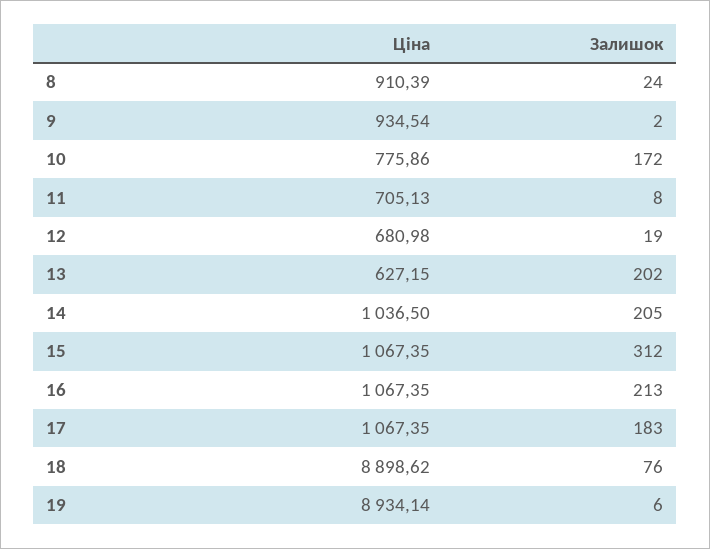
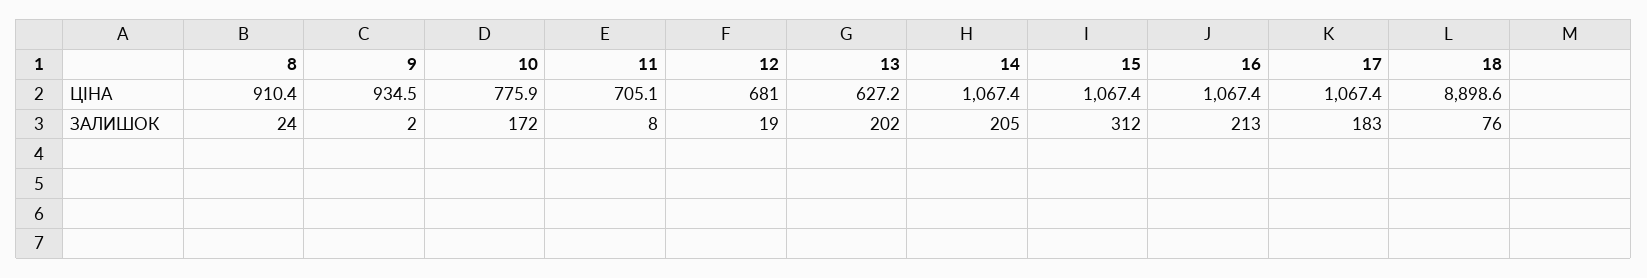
Ціна, 14: 1036.5 -> 1067.4
Ціна, 19: 8934.14 -> none
Залишок, 19: 6 -> none

